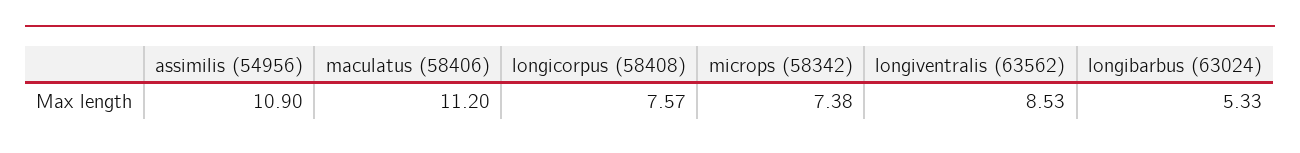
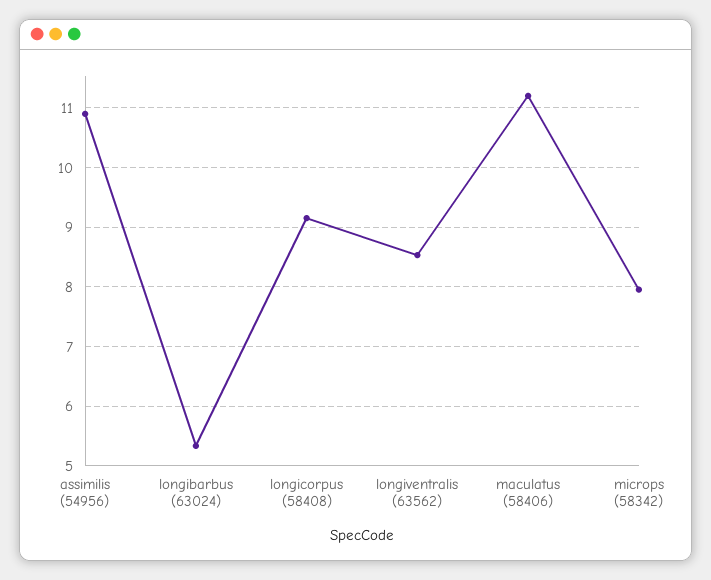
longicorpus (58408): 7.57 -> 9.2
microps (58342): 7.38 -> 8

